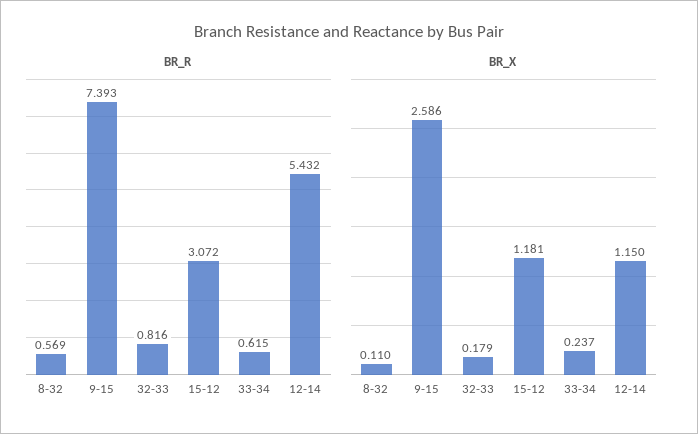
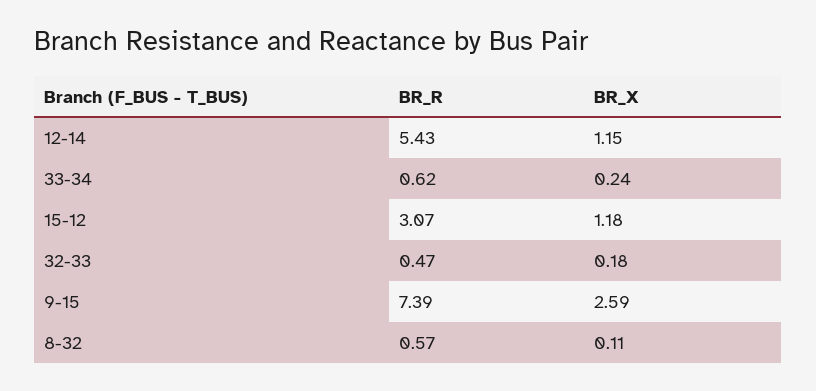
BR_R, 32-33: 0.816 -> 0.47

